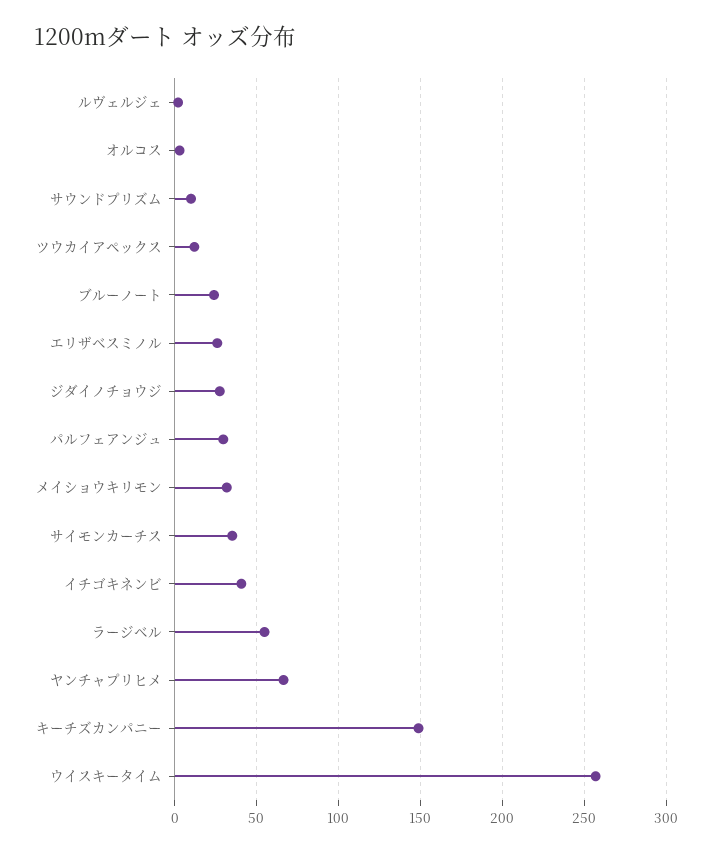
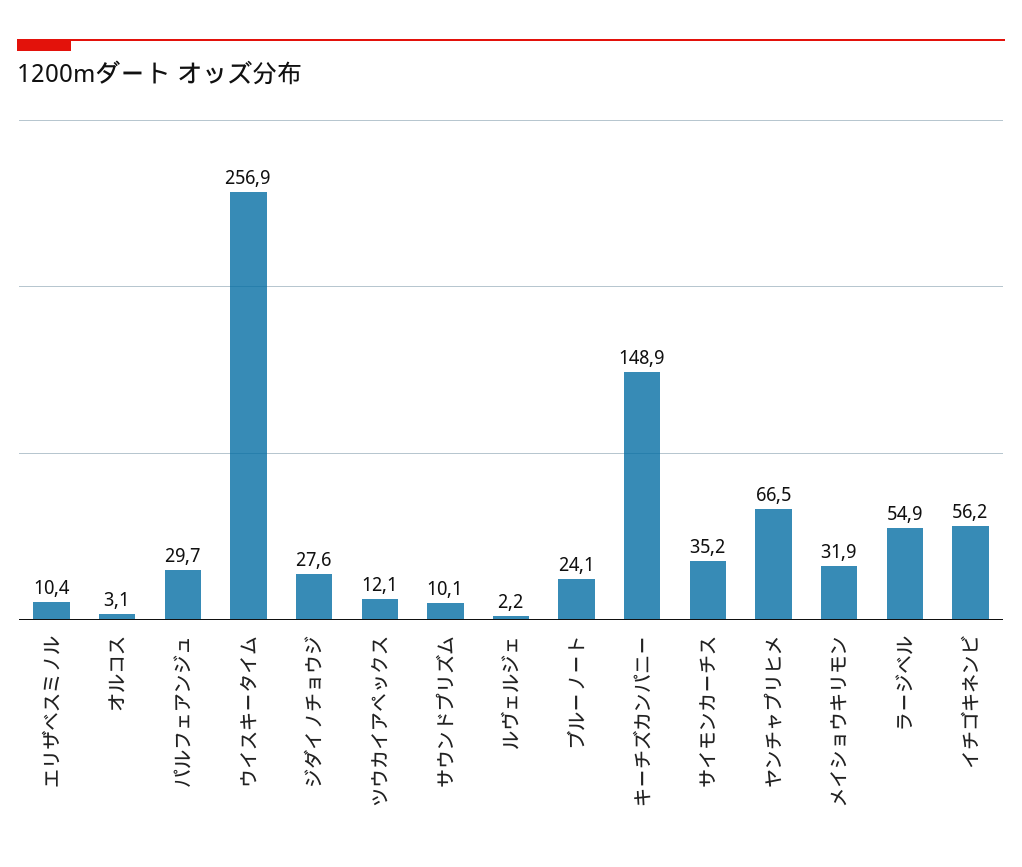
エリザベスミノル: 25 -> 10.4
イチゴキネンビ: 40 -> 56.2

